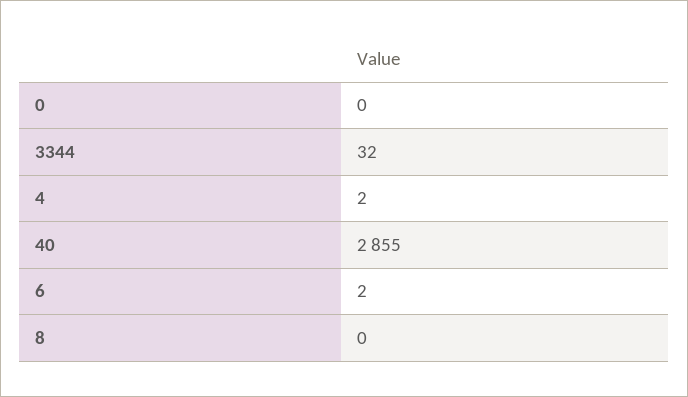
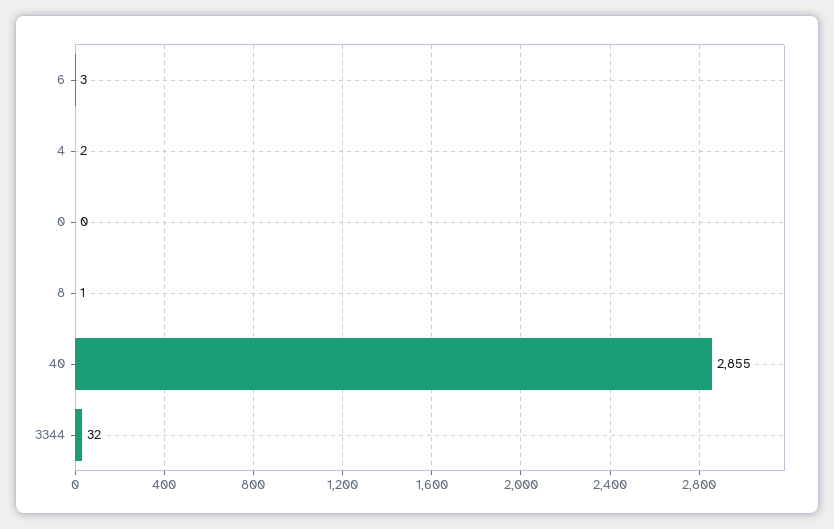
6: 2 -> 3
8: 0 -> 1

